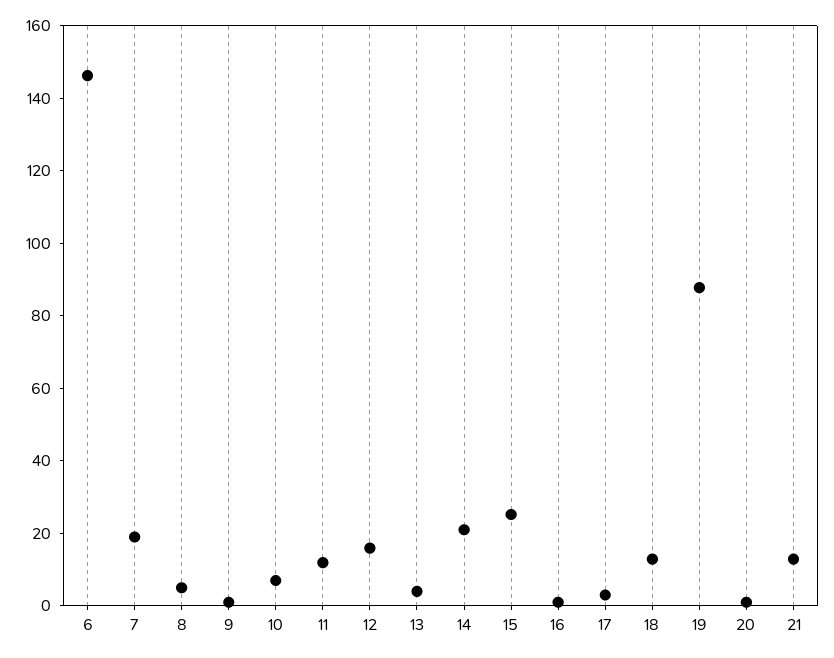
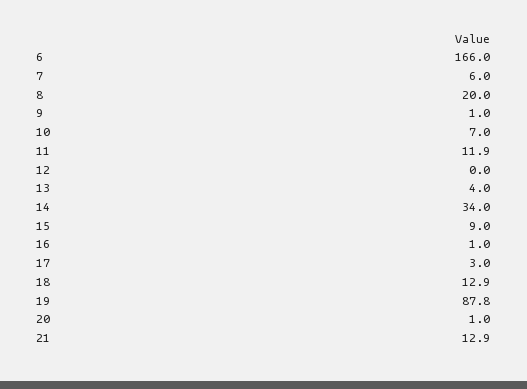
6: 145 -> 166
7: 20 -> 6
8: 5 -> 20
12: 15 -> 0
14: 20 -> 34
15: 25 -> 9

